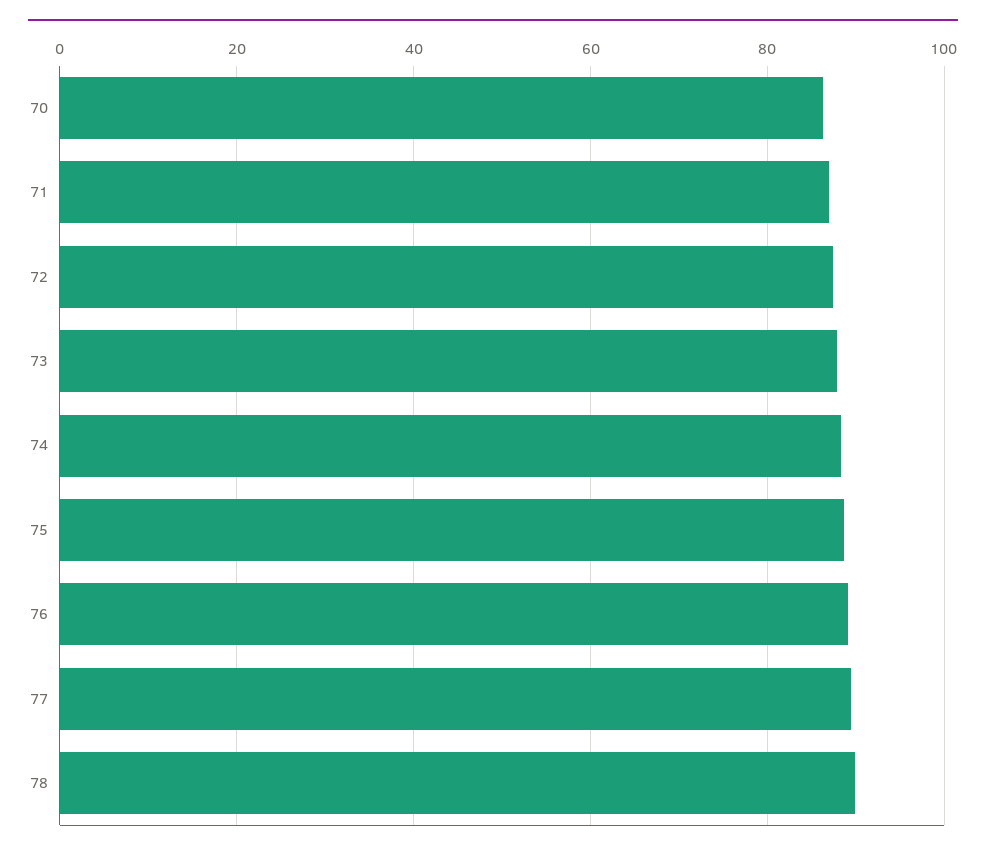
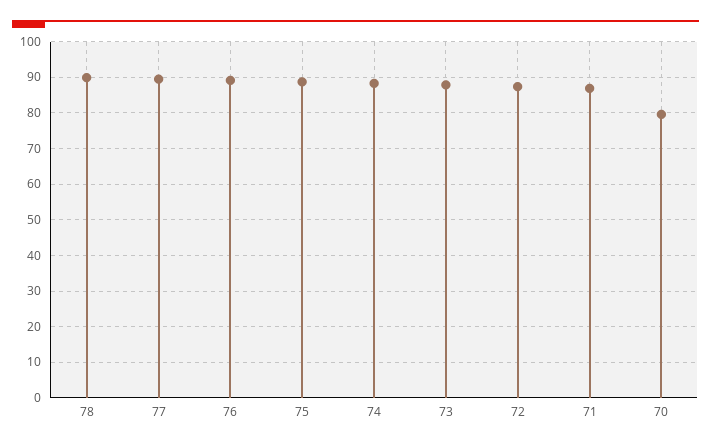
70: 86 -> 80

